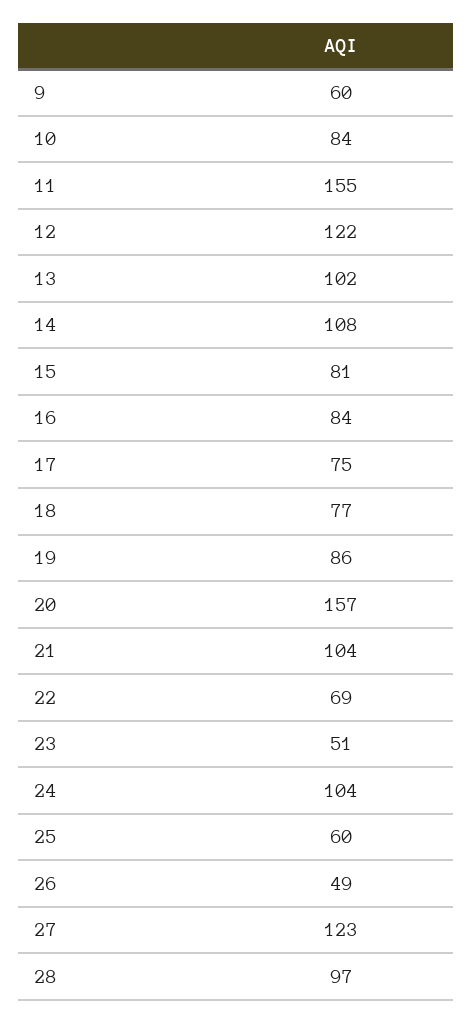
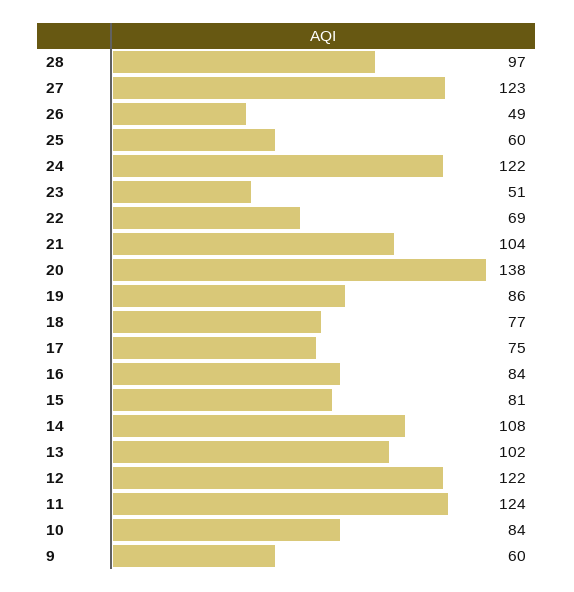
11: 155 -> 124
20: 157 -> 138
24: 104 -> 122

